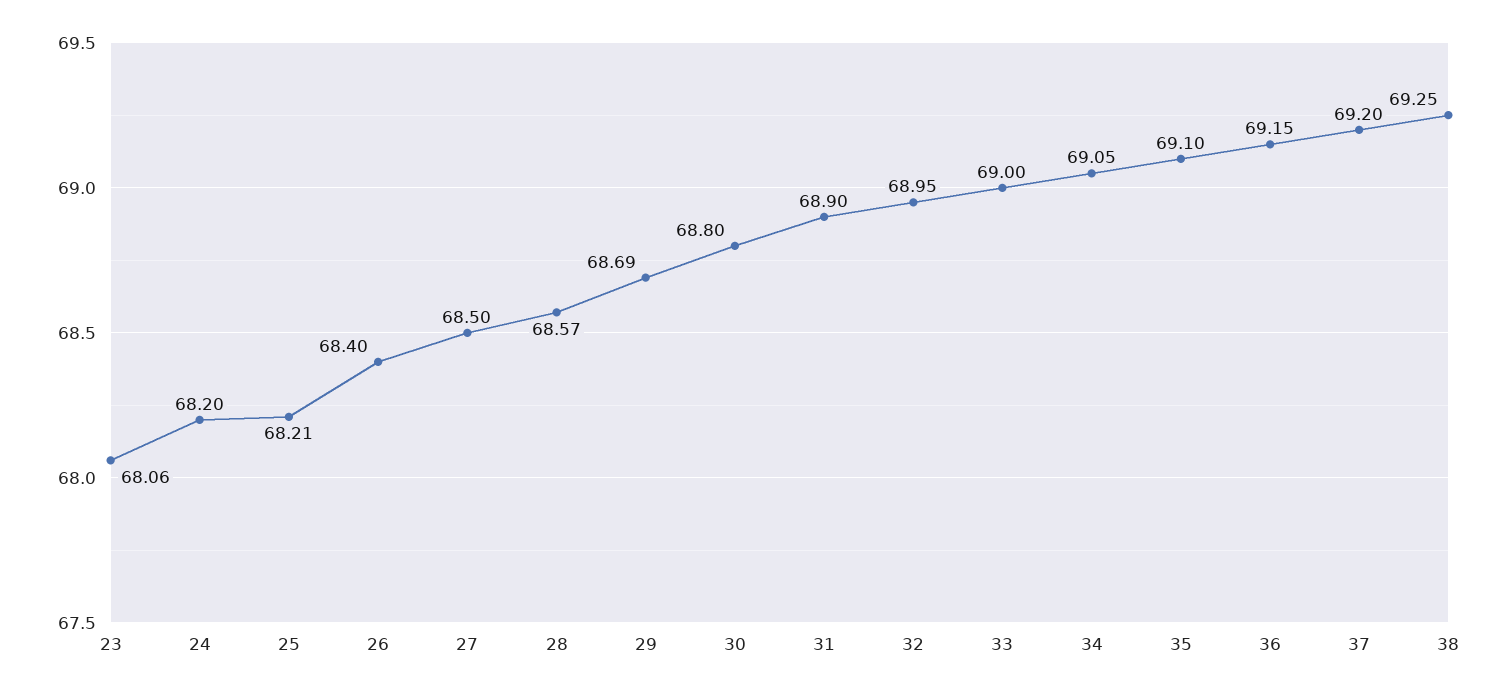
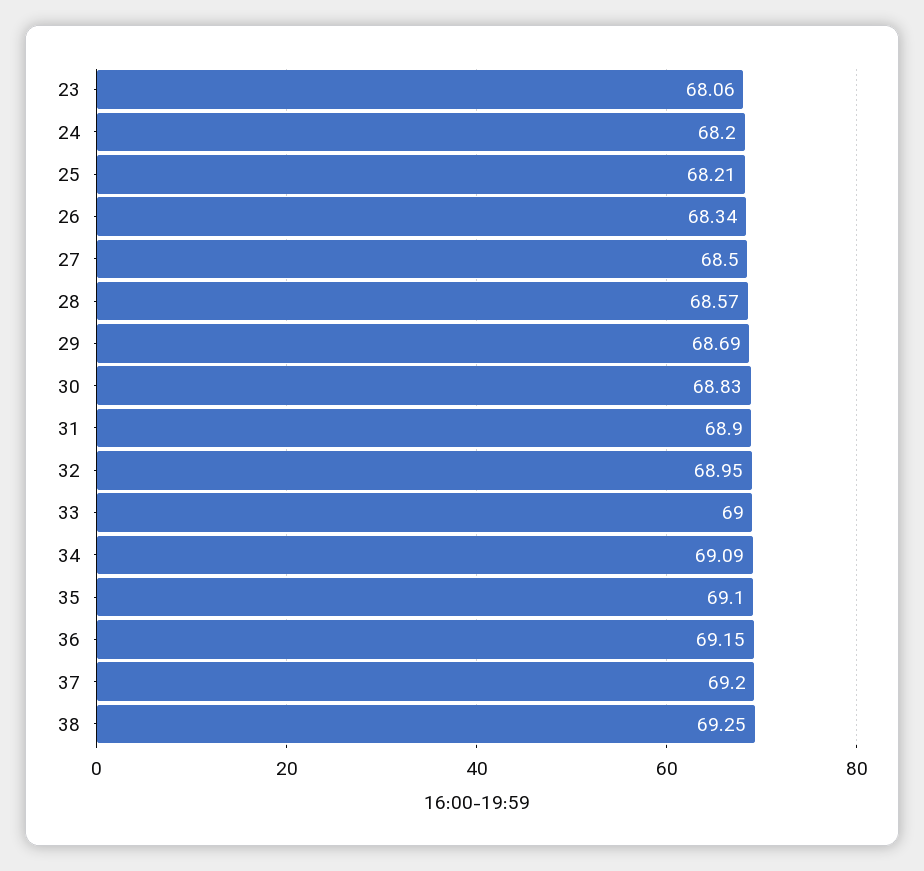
26: 68.4 -> 68.34
30: 68.8 -> 68.83
34: 69.05 -> 69.09

